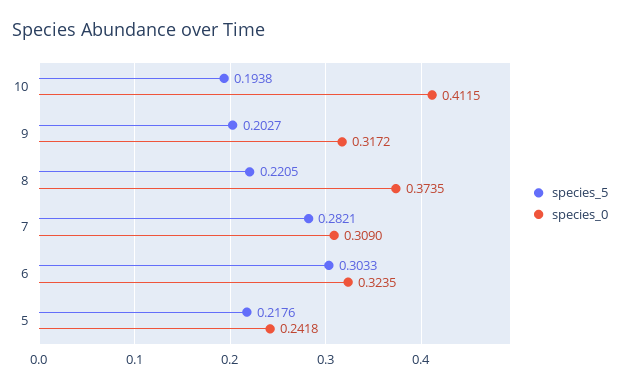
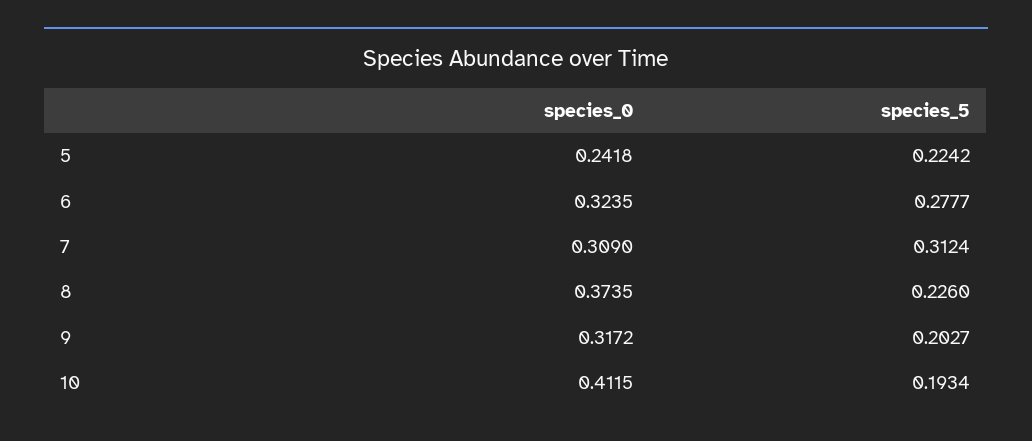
species_5, 10: 0.1938 -> 0.1934
species_5, 8: 0.2205 -> 0.226
species_5, 7: 0.2821 -> 0.3124
species_5, 6: 0.3033 -> 0.2777
species_5, 5: 0.2176 -> 0.2242

